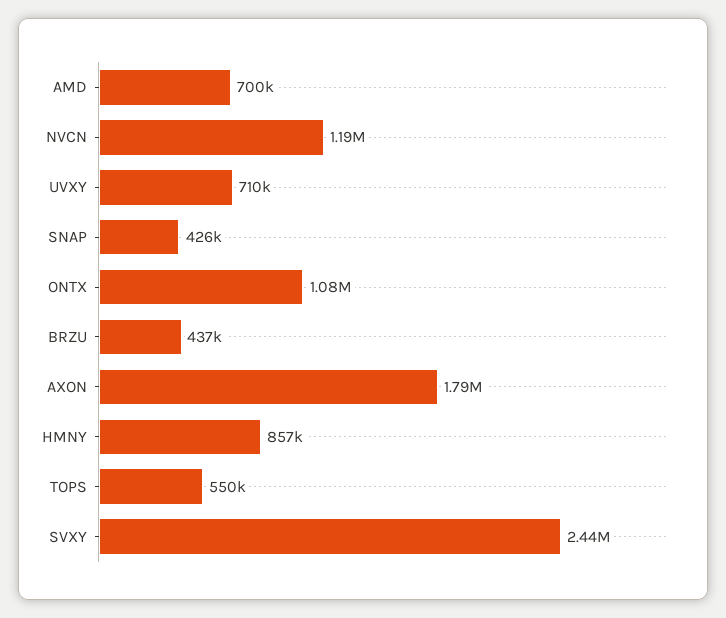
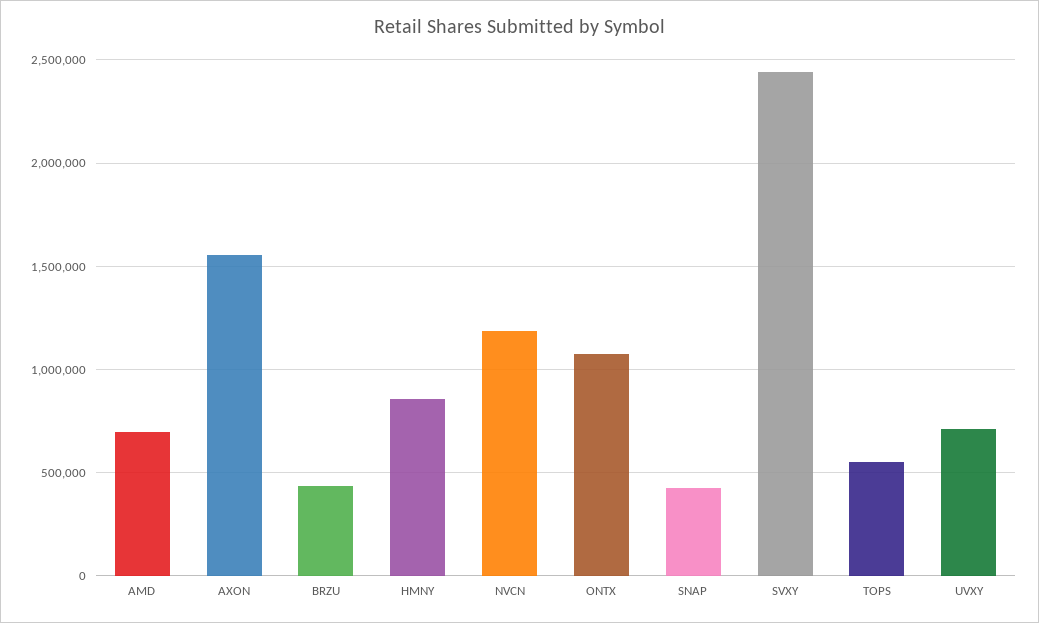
AXON: 1790000 -> 1550000

